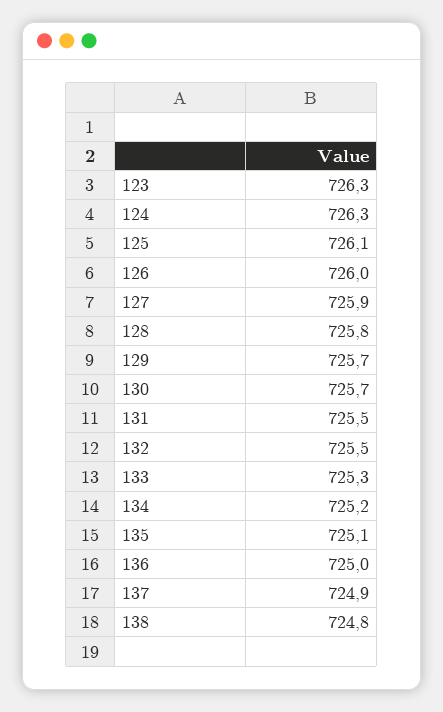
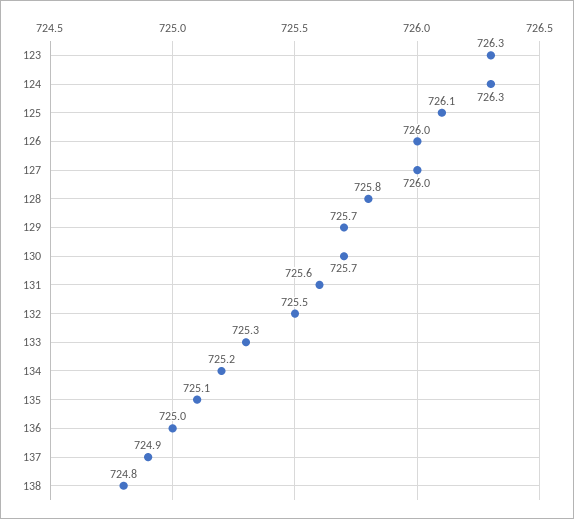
127: 725.9 -> 726
131: 725.5 -> 725.6

